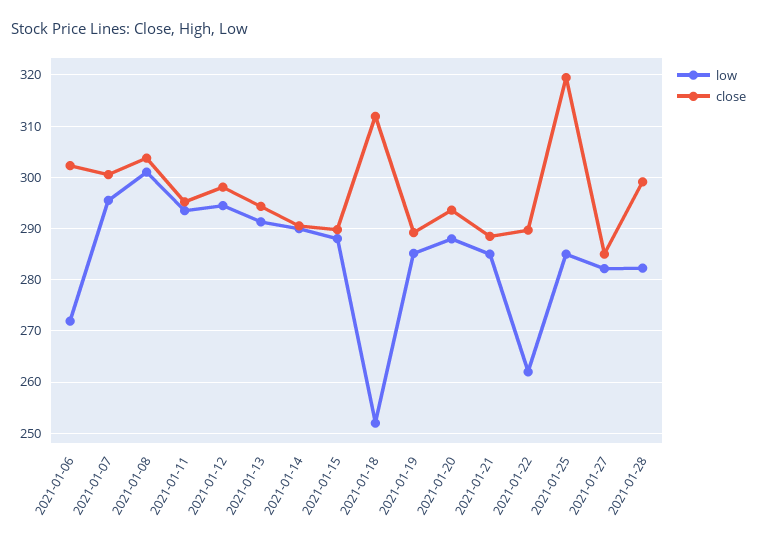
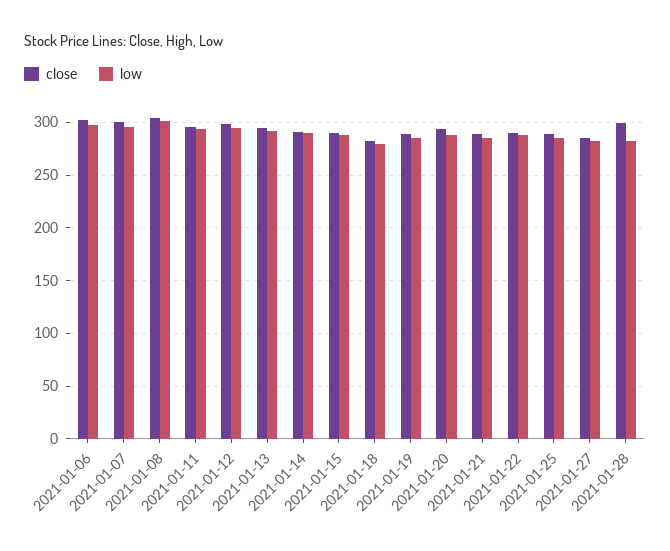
low, 2021-01-06: 272 -> 300
low, 2021-01-18: 252 -> 280
close, 2021-01-18: 312 -> 280
low, 2021-01-22: 262 -> 290
close, 2021-01-25: 320 -> 290

